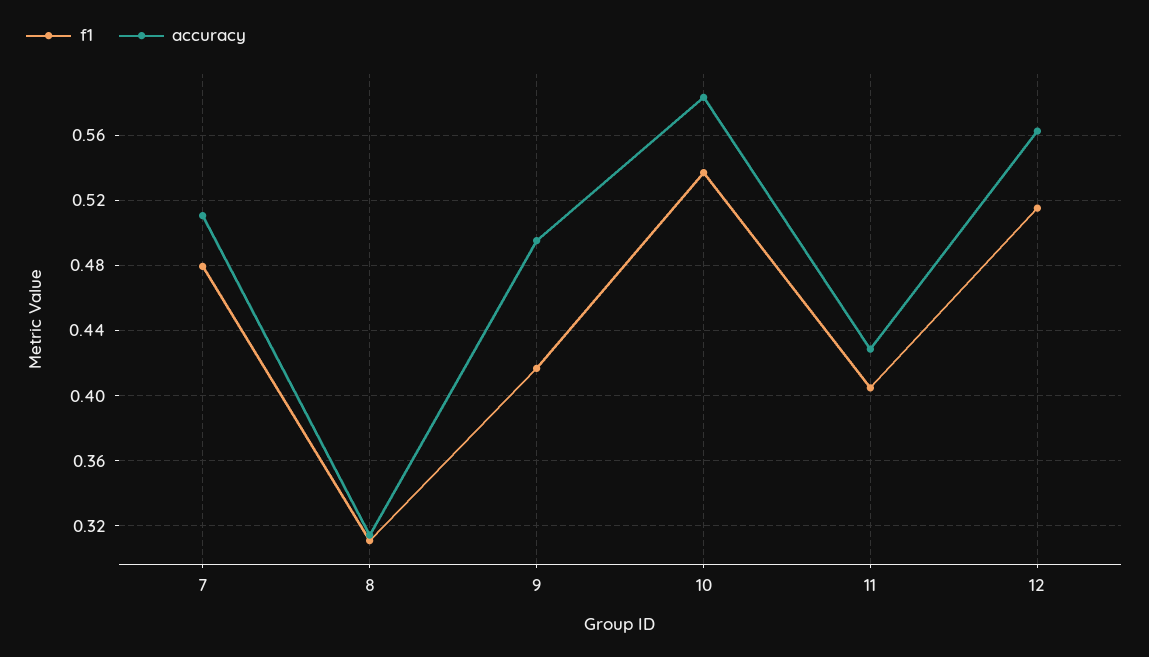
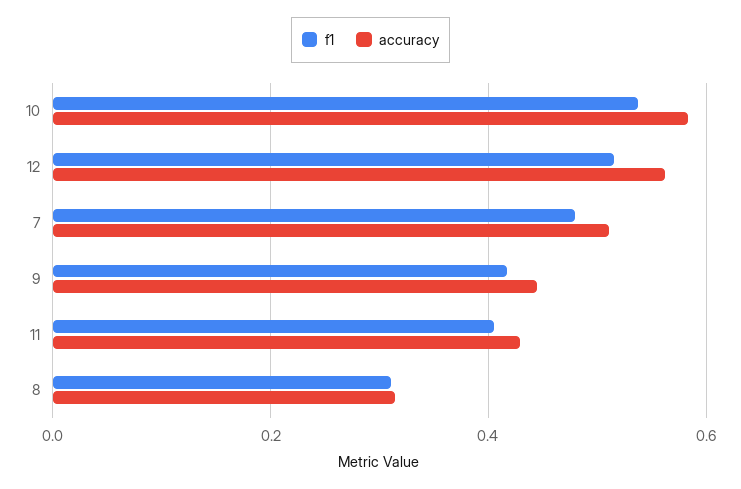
accuracy, 9: 0.495 -> 0.44

